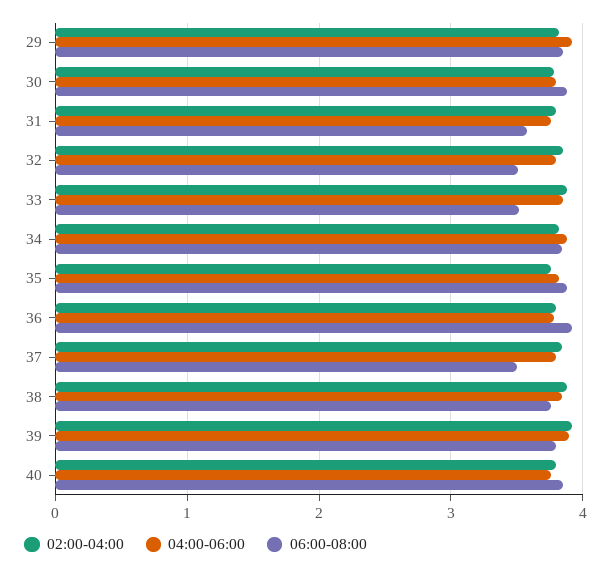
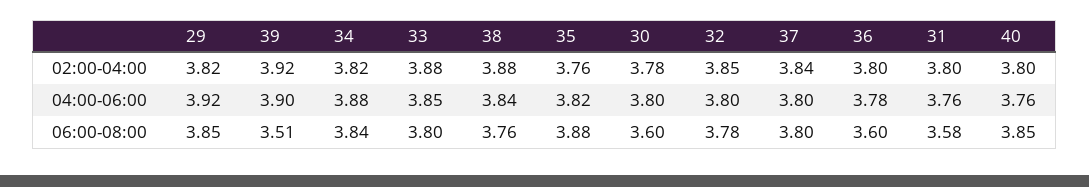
06:00-08:00, 30: 3.9 -> 3.6
06:00-08:00, 32: 3.5 -> 3.78
06:00-08:00, 33: 3.5 -> 3.8
06:00-08:00, 36: 3.9 -> 3.6
06:00-08:00, 37: 3.5 -> 3.8
06:00-08:00, 39: 3.8 -> 3.51

